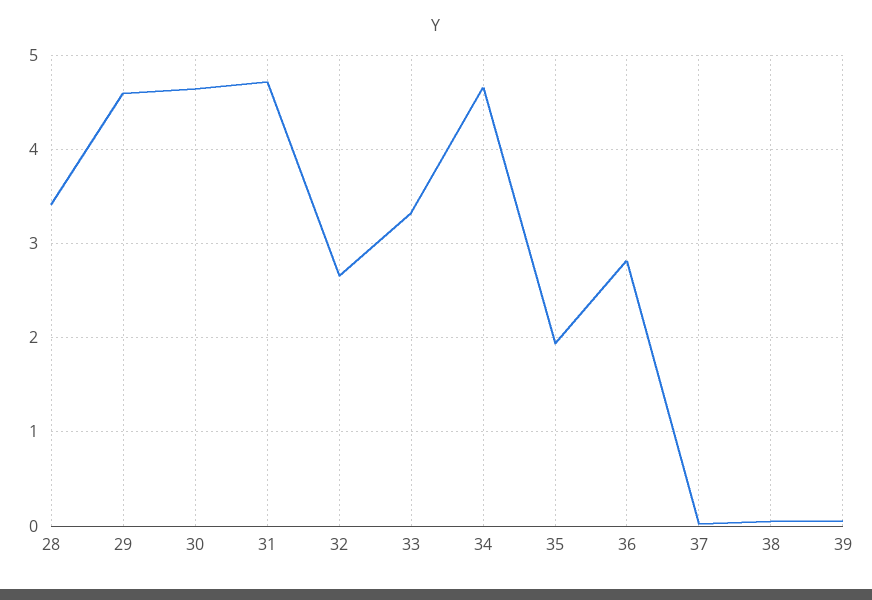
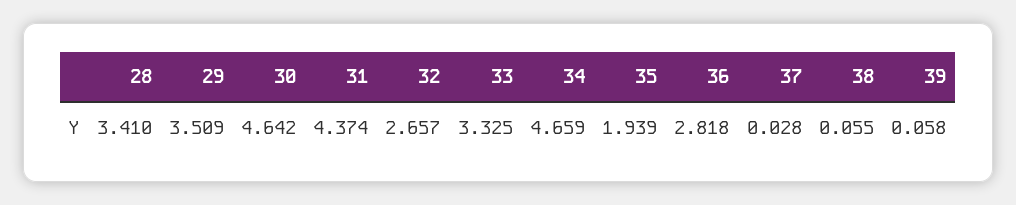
29: 4.6 -> 3.509
31: 4.7 -> 4.374

